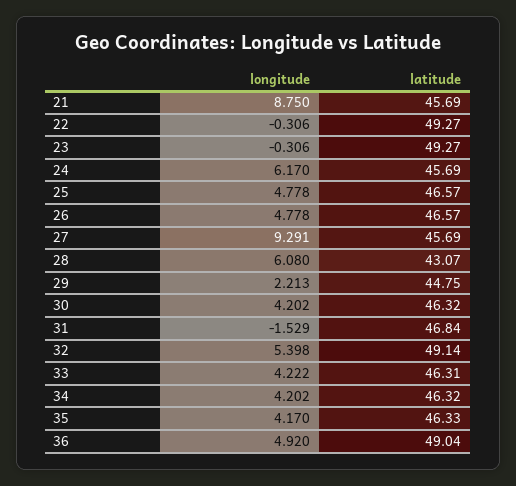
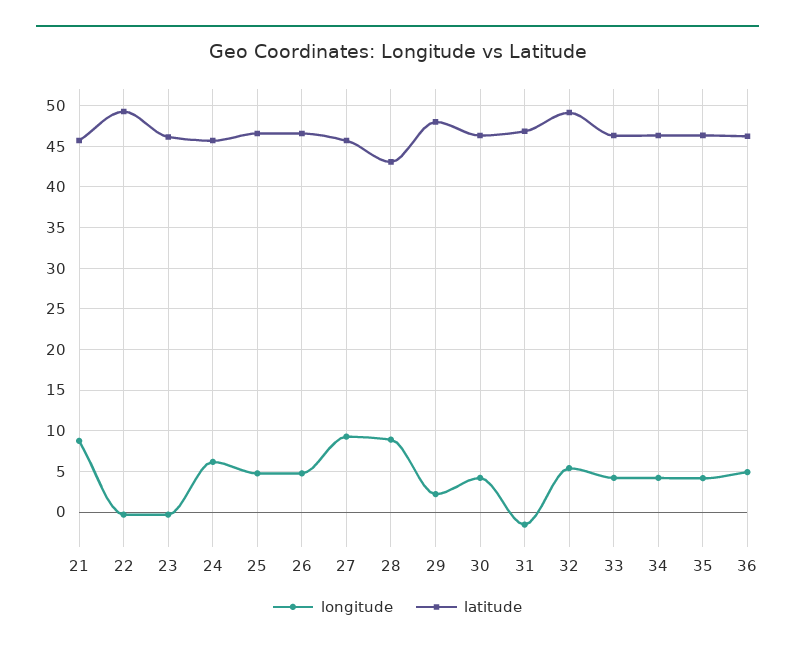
latitude, 23: 49.27 -> 46
longitude, 28: 6.08 -> 9
latitude, 29: 44.75 -> 48
latitude, 36: 49.04 -> 46

